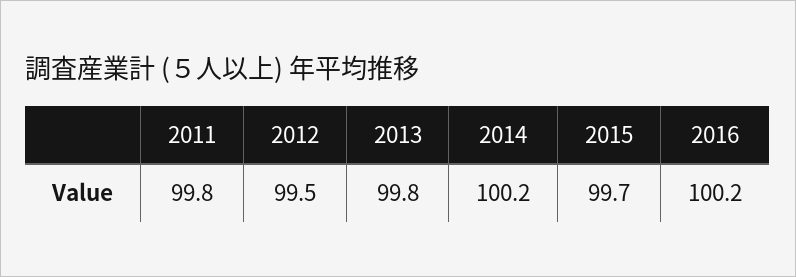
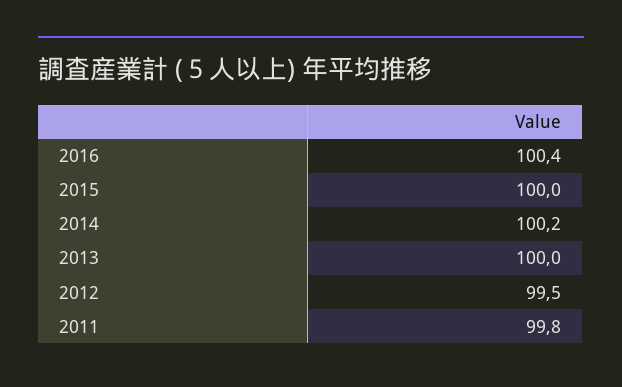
2013: 99.8 -> 100
2015: 99.7 -> 100
2016: 100.2 -> 100.4

